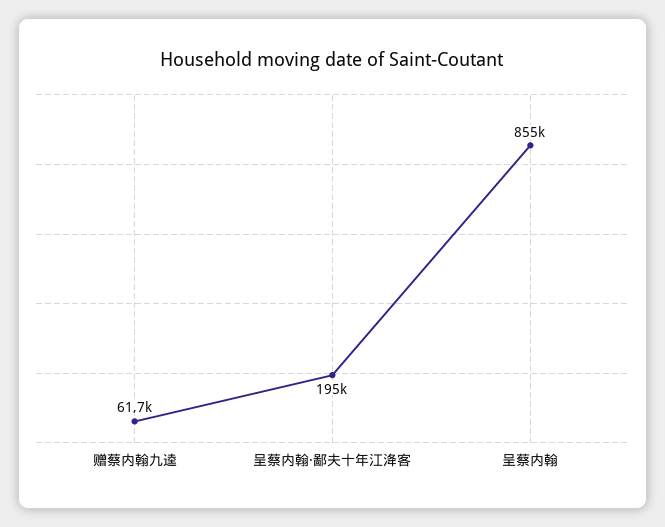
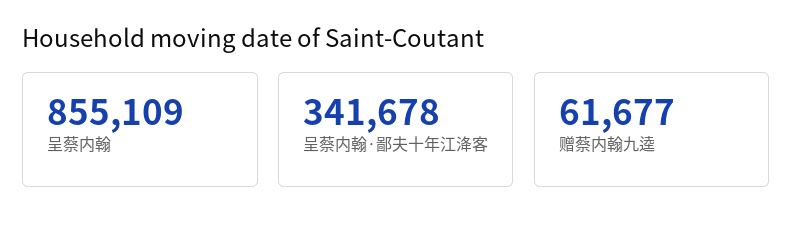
呈蔡内翰·鄙夫十年江洚客: 195000 -> 341678

